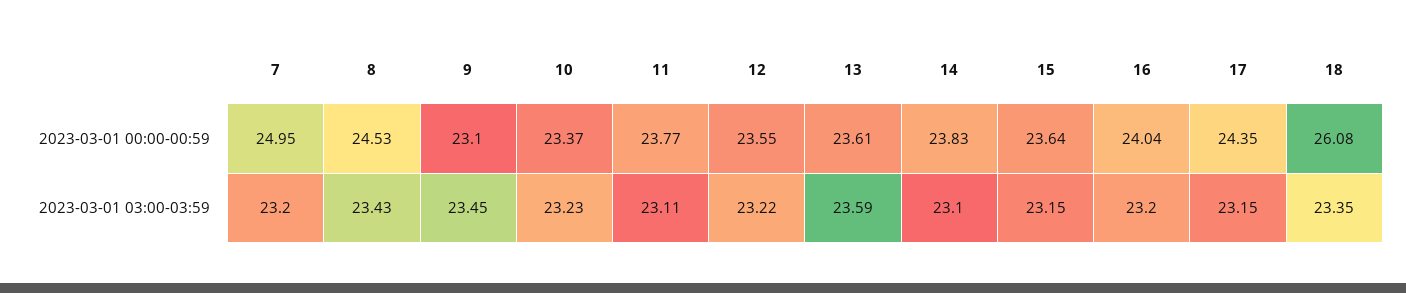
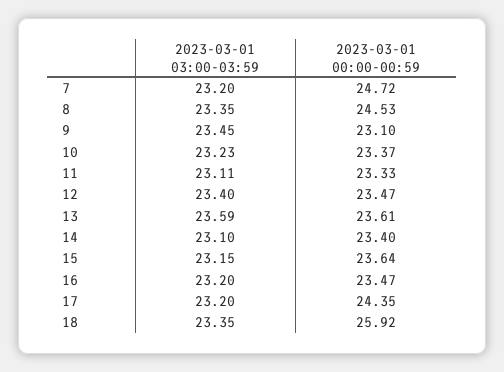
7, 2023-03-01 00:00-00:59: 24.95 -> 24.72
11, 2023-03-01 00:00-00:59: 23.77 -> 23.33
12, 2023-03-01 00:00-00:59: 23.55 -> 23.47
14, 2023-03-01 00:00-00:59: 23.83 -> 23.4
16, 2023-03-01 00:00-00:59: 24.04 -> 23.47
18, 2023-03-01 00:00-00:59: 26.08 -> 25.92
8, 2023-03-01 03:00-03:59: 23.43 -> 23.35
12, 2023-03-01 03:00-03:59: 23.22 -> 23.4
17, 2023-03-01 03:00-03:59: 23.15 -> 23.2

